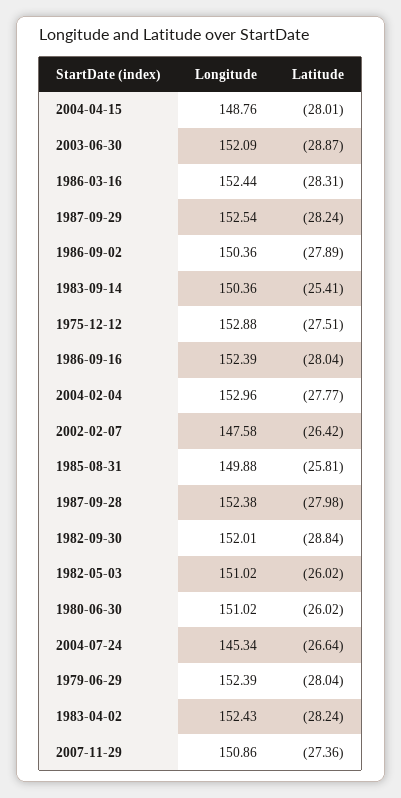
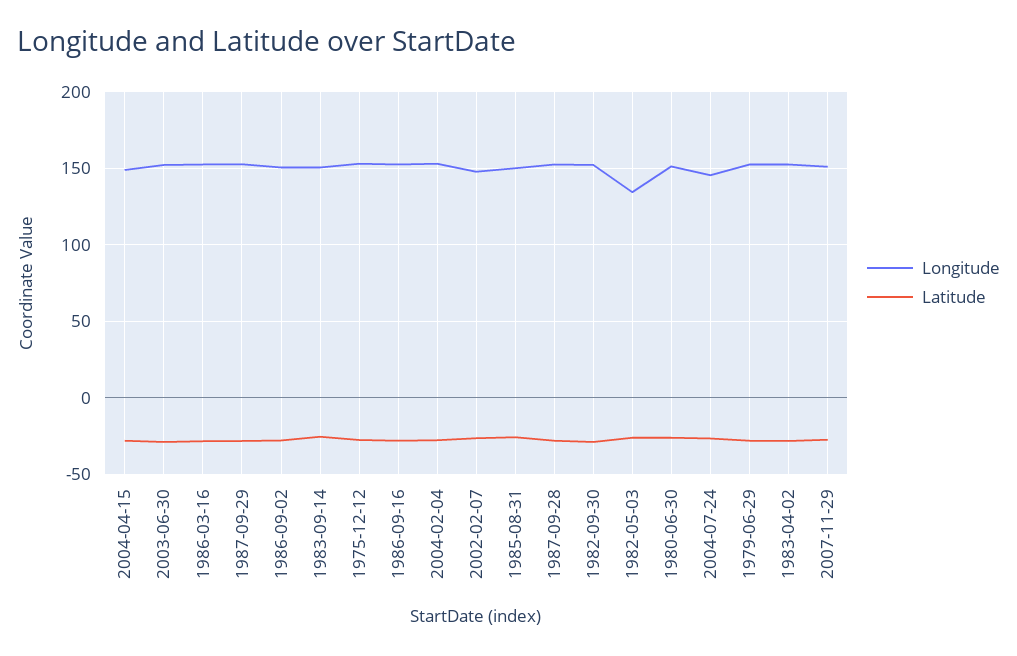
Longitude, 1982-05-03: 151.02 -> 135

